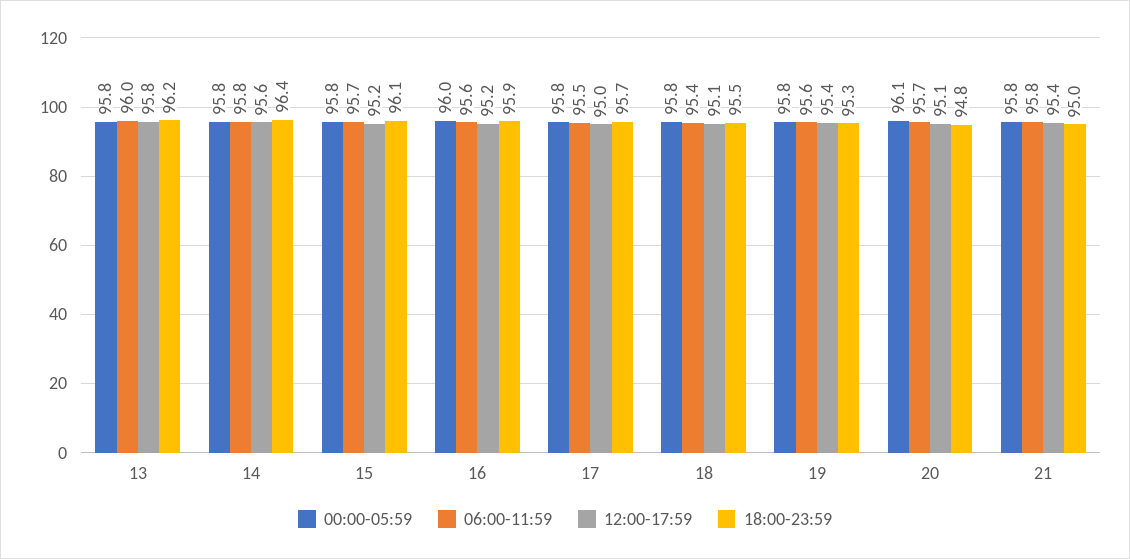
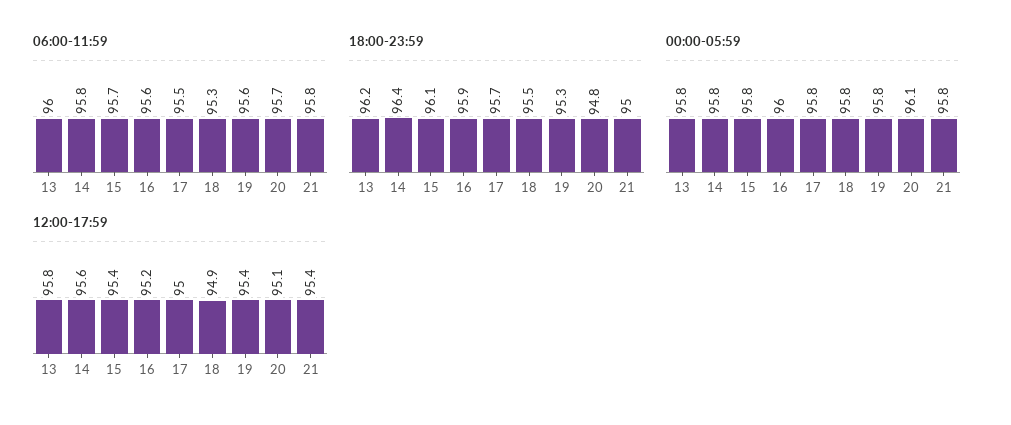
12:00-17:59, 15: 95.2 -> 95.4
06:00-11:59, 18: 95.4 -> 95.3
12:00-17:59, 18: 95.1 -> 94.9

